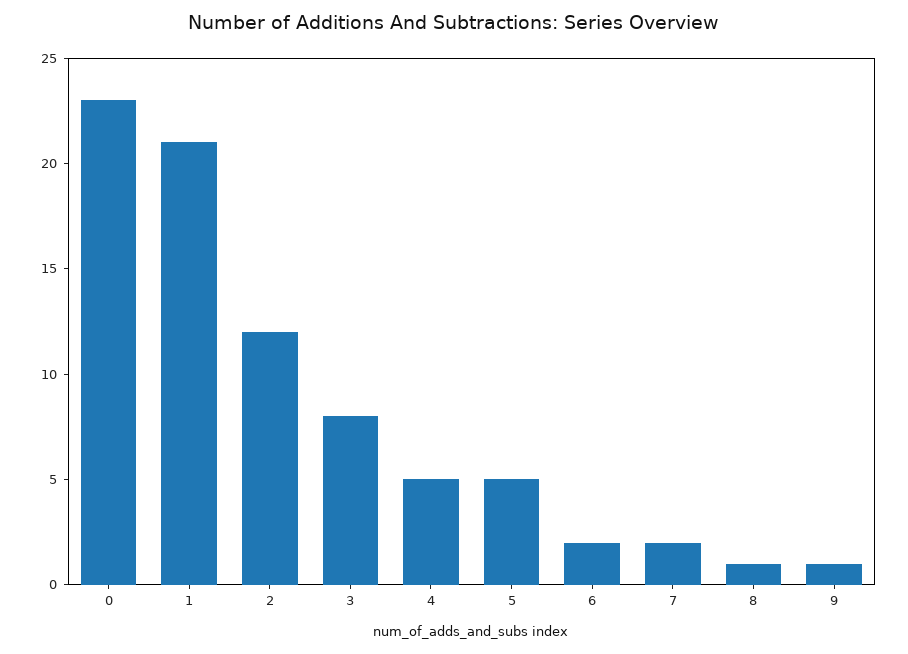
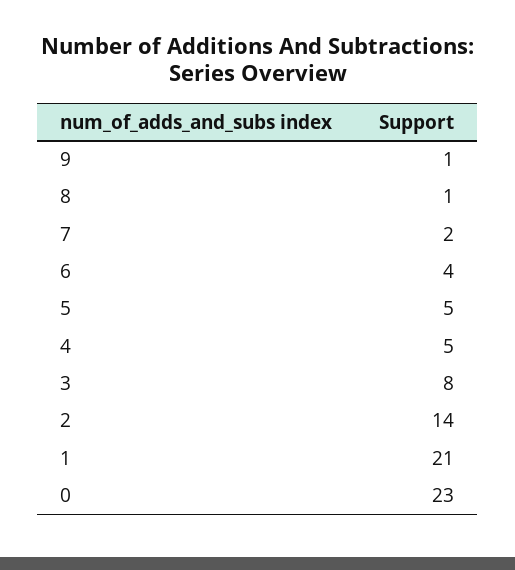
2: 12 -> 14
6: 2 -> 4

